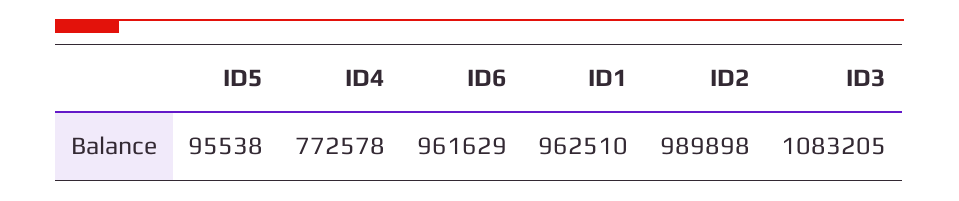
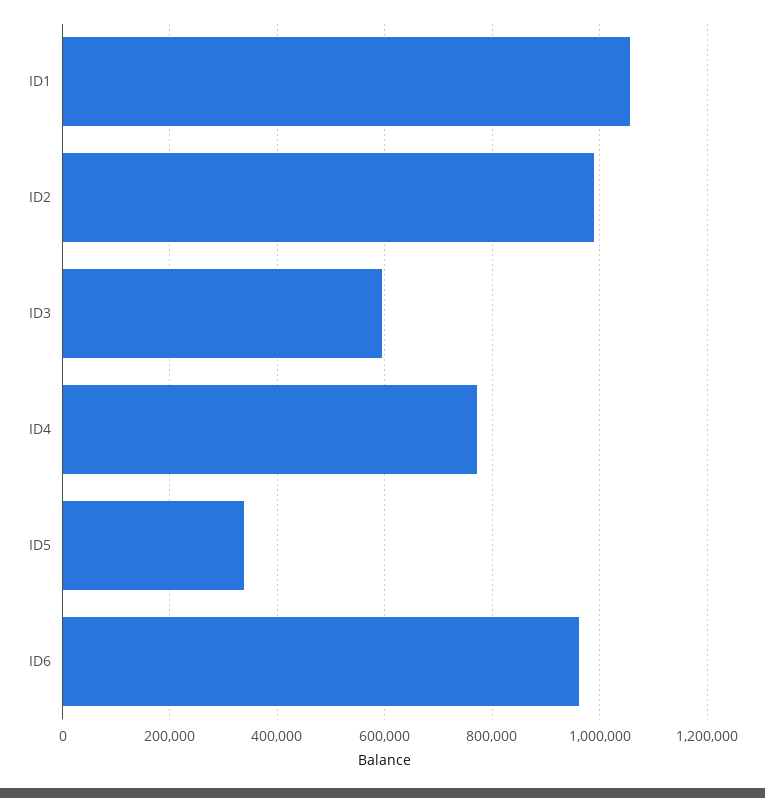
ID5: 95538 -> 340000
ID1: 962510 -> 1060000
ID3: 1083205 -> 600000

